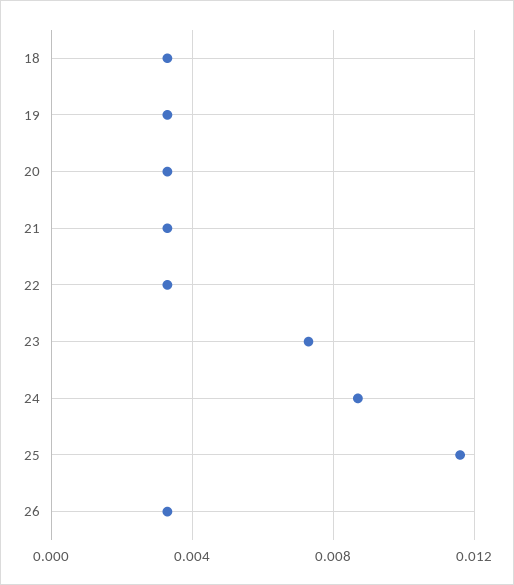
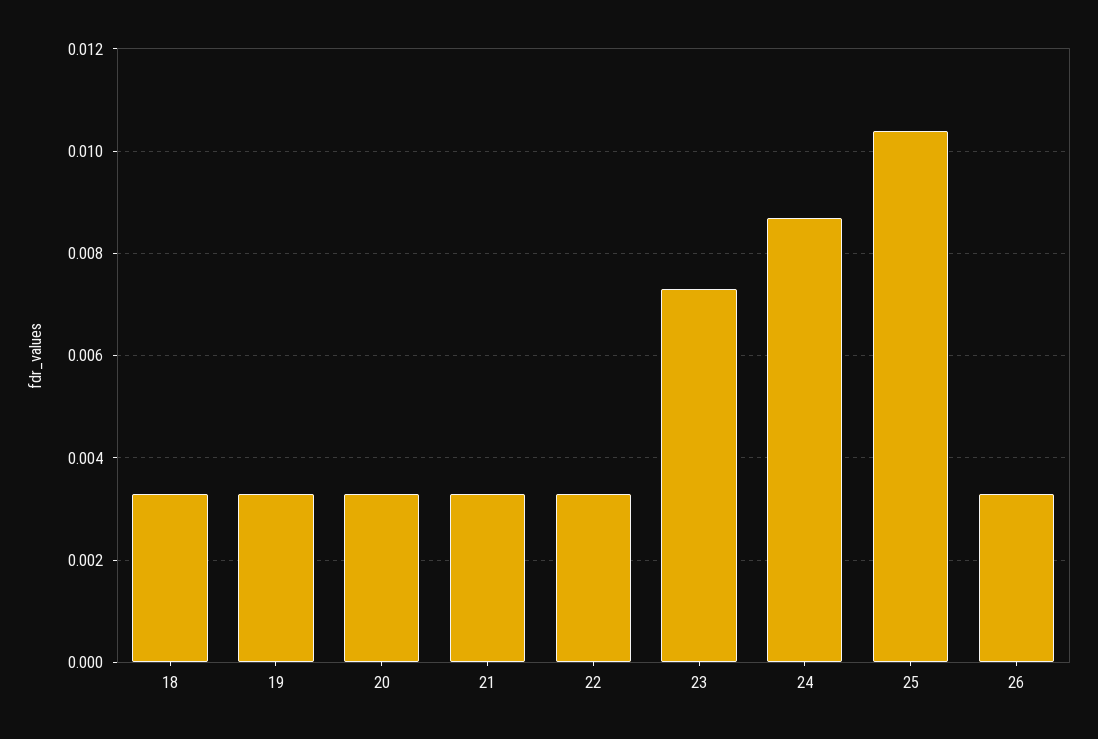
25: 0.0115 -> 0.0105

